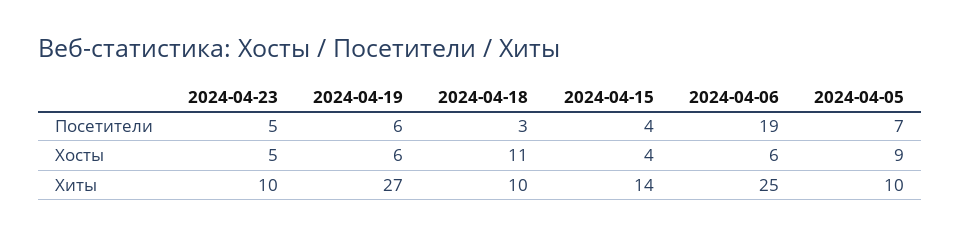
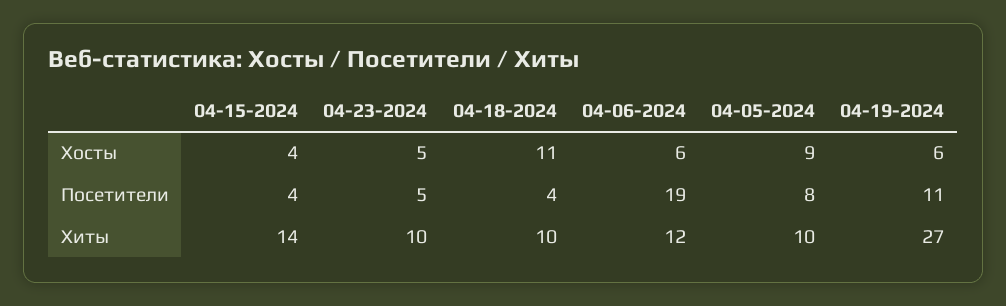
2024-04-19, Посетители: 6 -> 11
2024-04-18, Посетители: 3 -> 4
2024-04-05, Посетители: 7 -> 8
2024-04-06, Хиты: 25 -> 12

